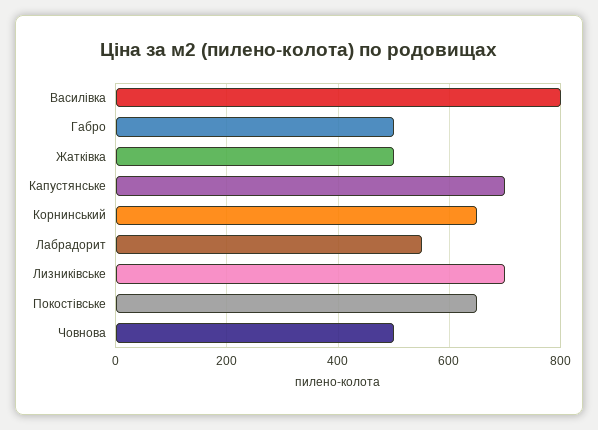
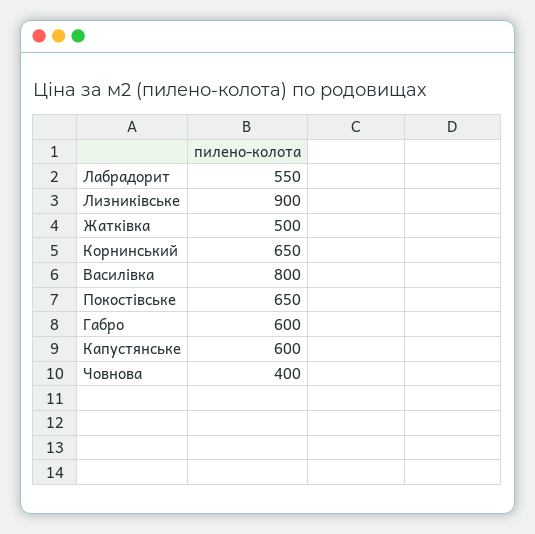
Габро: 500 -> 600
Капустянське: 700 -> 600
Лизниківське: 700 -> 900
Човнова: 500 -> 400

